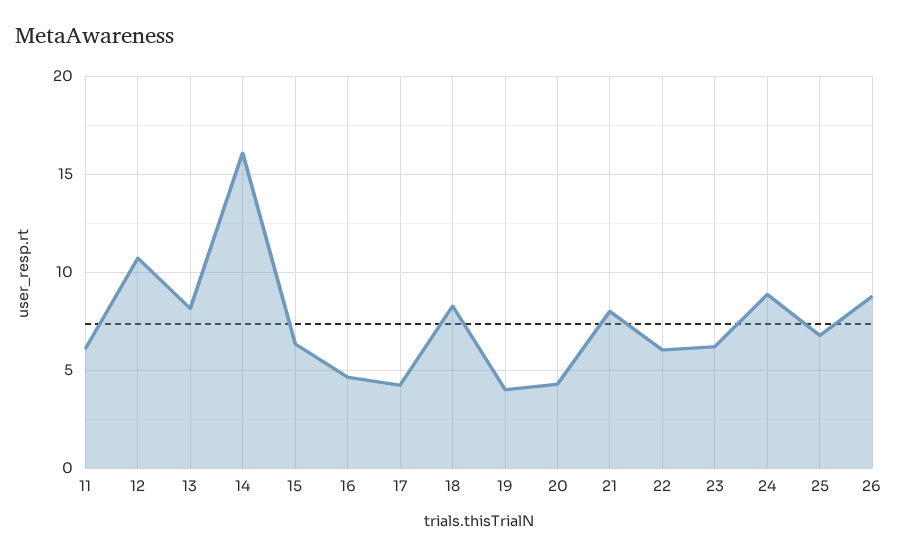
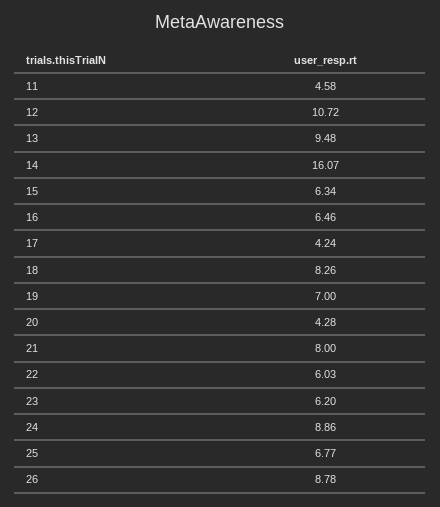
11: 6 -> 4.58
13: 8 -> 9.48
16: 4.5 -> 6.46
19: 4 -> 7

